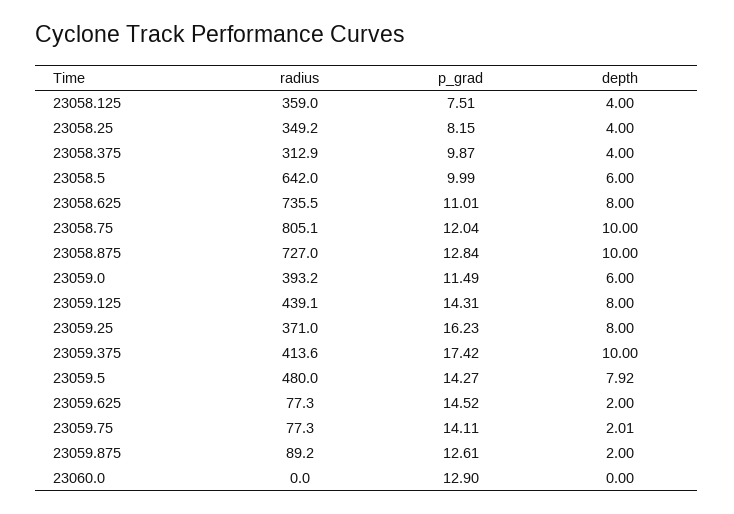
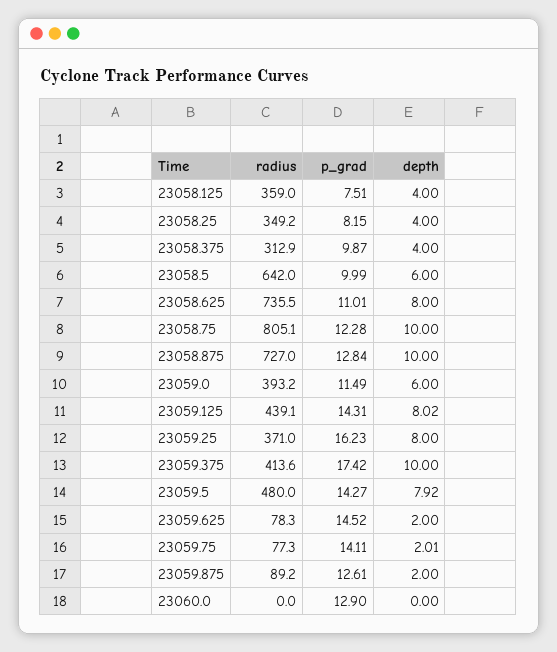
p_grad, 23058.75: 12.04 -> 12.28
depth, 23059.125: 8 -> 8.02
radius, 23059.625: 77.3 -> 78.3

